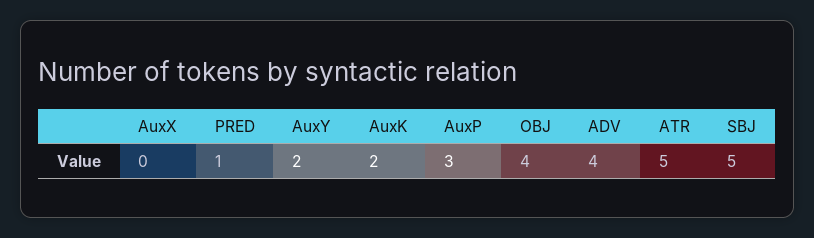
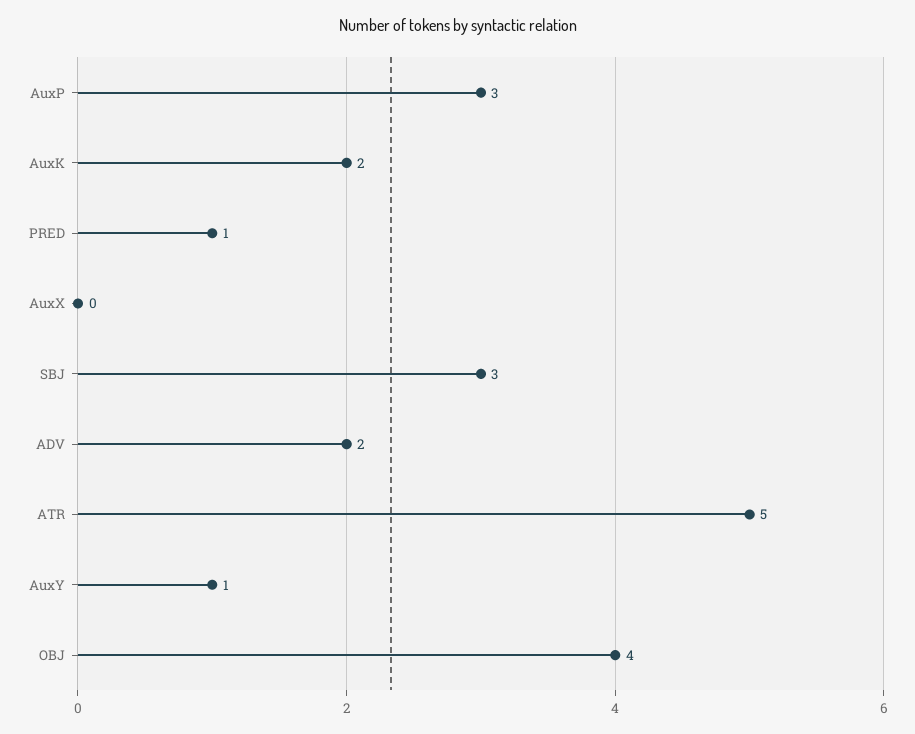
AuxY: 2 -> 1
ADV: 4 -> 2
SBJ: 5 -> 3

